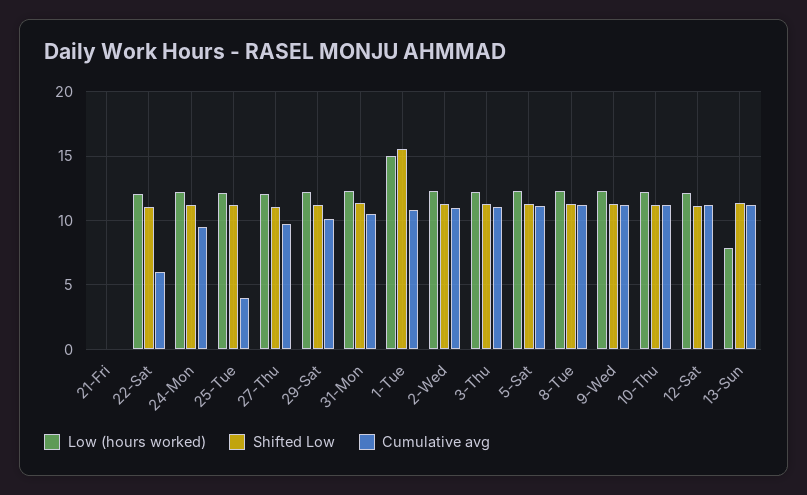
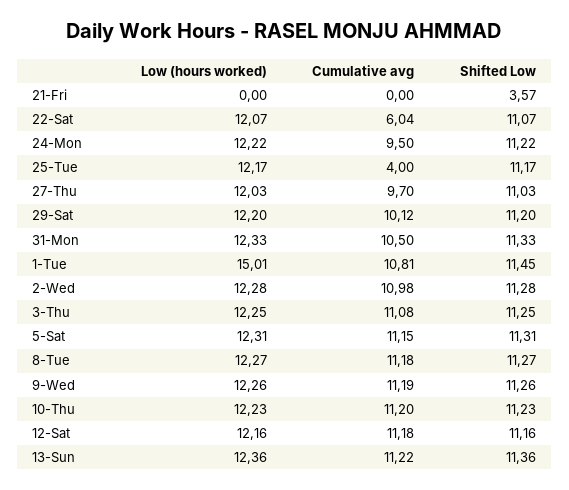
Shifted Low, 21-Fri: 0 -> 3.57
Shifted Low, 1-Tue: 15.5 -> 11.45
Low (hours worked), 13-Sun: 8 -> 12.36

